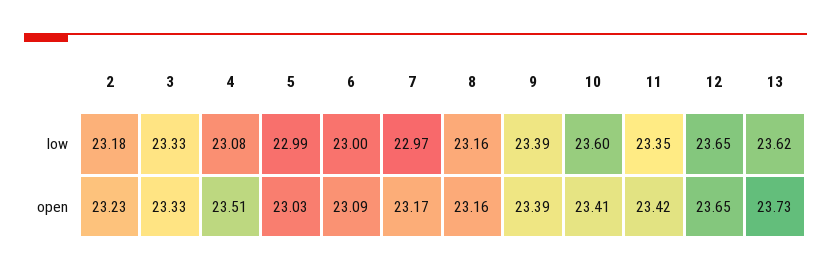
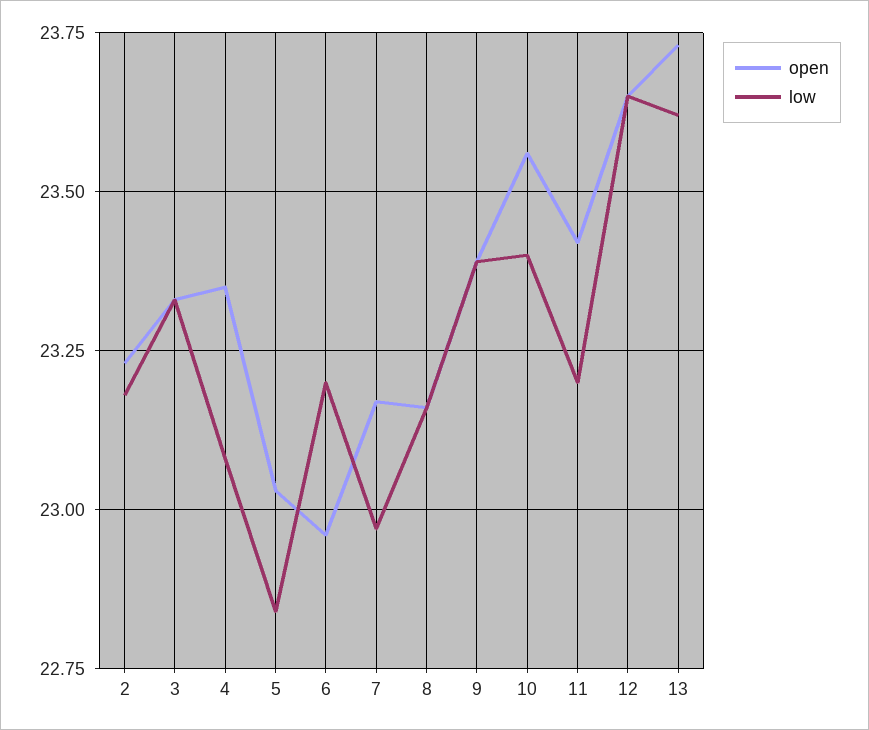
low, 5: 22.99 -> 22.85
low, 6: 23 -> 23.2
low, 10: 23.6 -> 23.4
low, 11: 23.35 -> 23.2
open, 4: 23.51 -> 23.35
open, 6: 23.09 -> 22.95
open, 10: 23.41 -> 23.55

